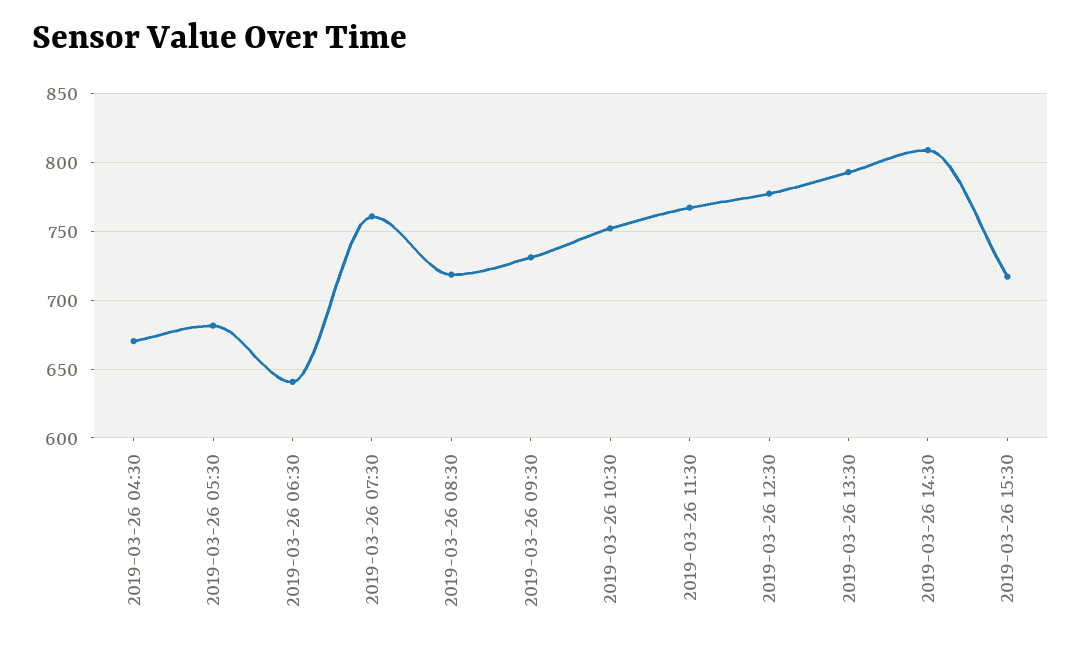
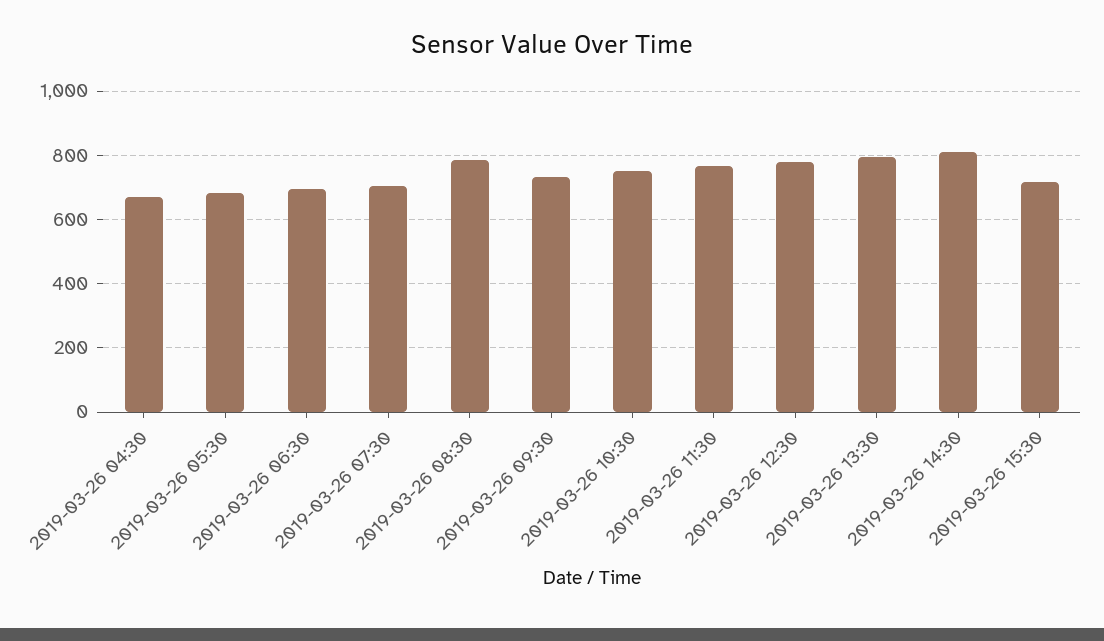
2019-03-26 06:30: 640 -> 700
2019-03-26 07:30: 760 -> 700
2019-03-26 08:30: 720 -> 780

